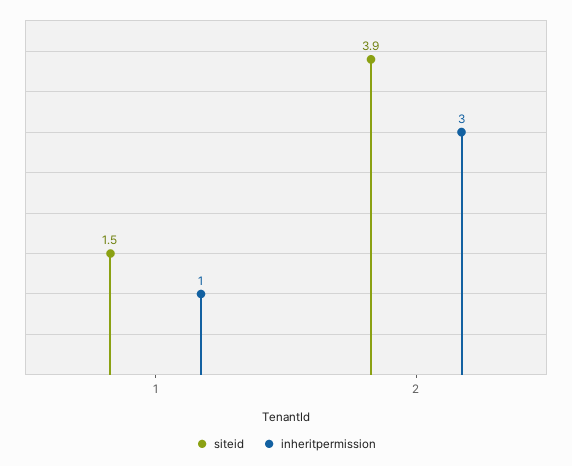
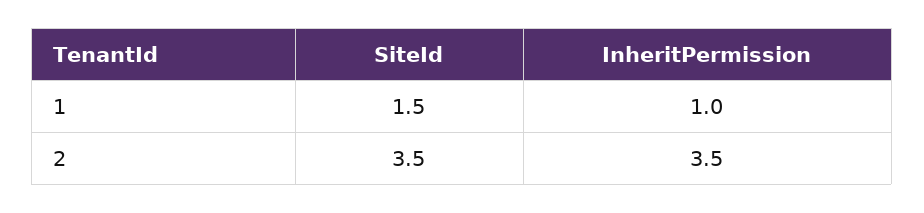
siteid, 2: 3.9 -> 3.5
inheritpermission, 2: 3 -> 3.5

